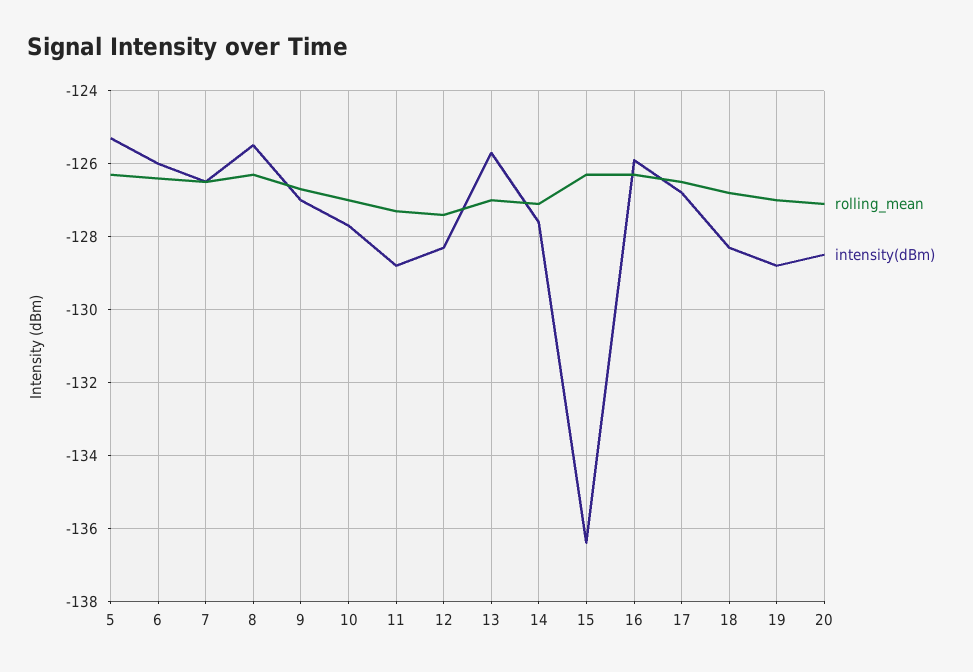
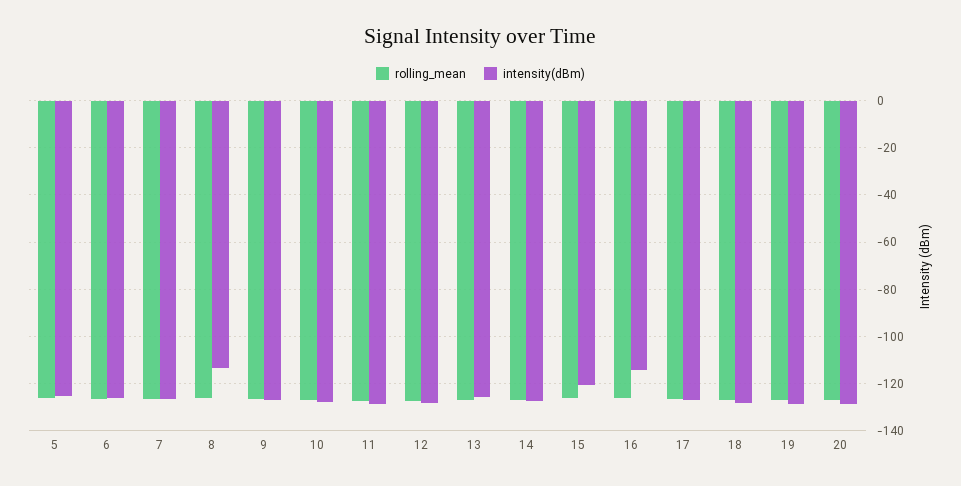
intensity(dBm), 8: -125.5 -> -115
intensity(dBm), 15: -136.5 -> -120
intensity(dBm), 16: -126 -> -115

